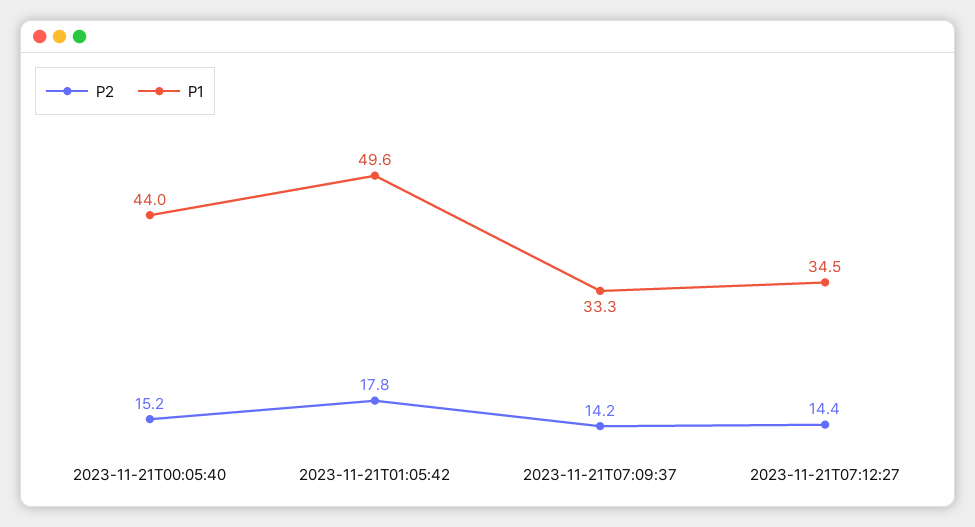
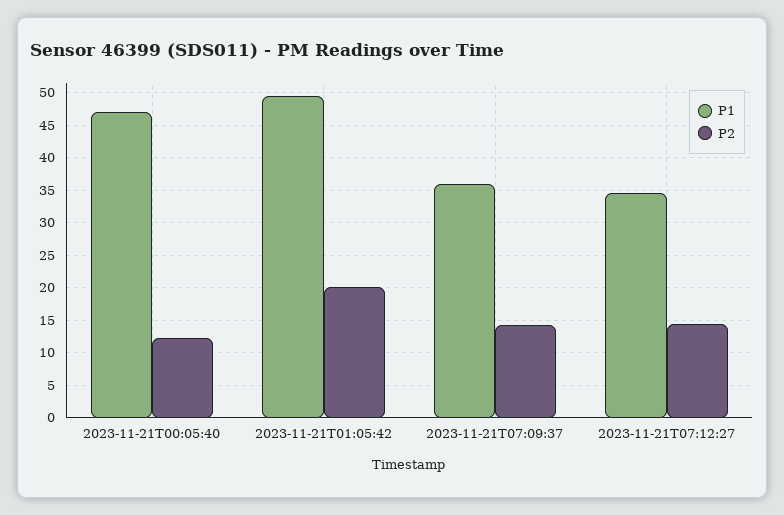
P2, 2023-11-21T00:05:40: 15.2 -> 12
P1, 2023-11-21T00:05:40: 44 -> 47
P2, 2023-11-21T01:05:42: 17.8 -> 20
P1, 2023-11-21T07:09:37: 33.3 -> 36

